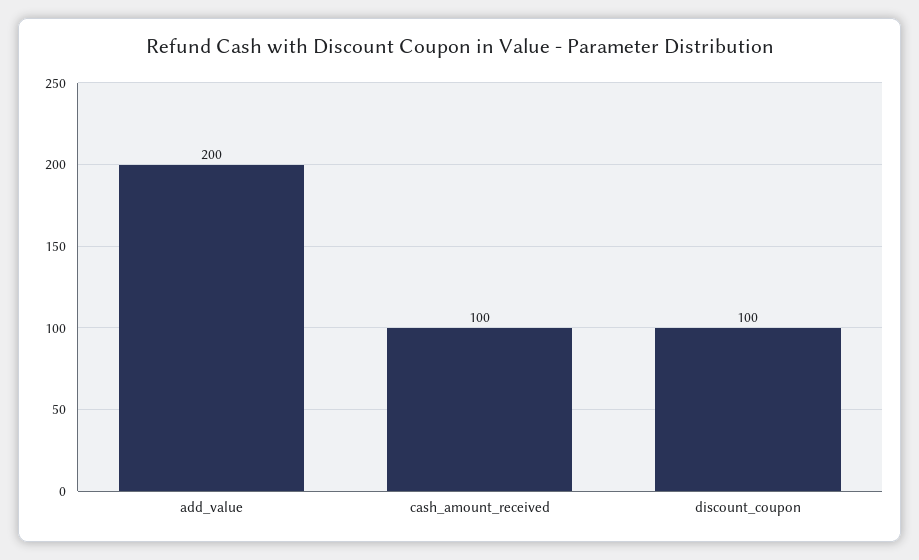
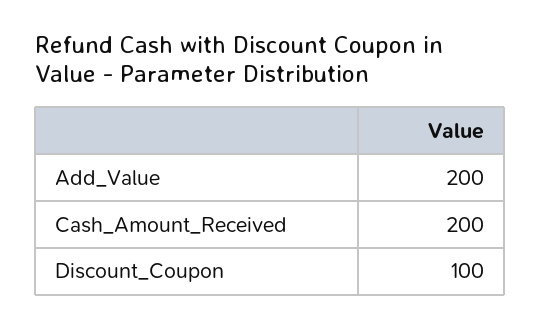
cash_amount_received: 100 -> 200

